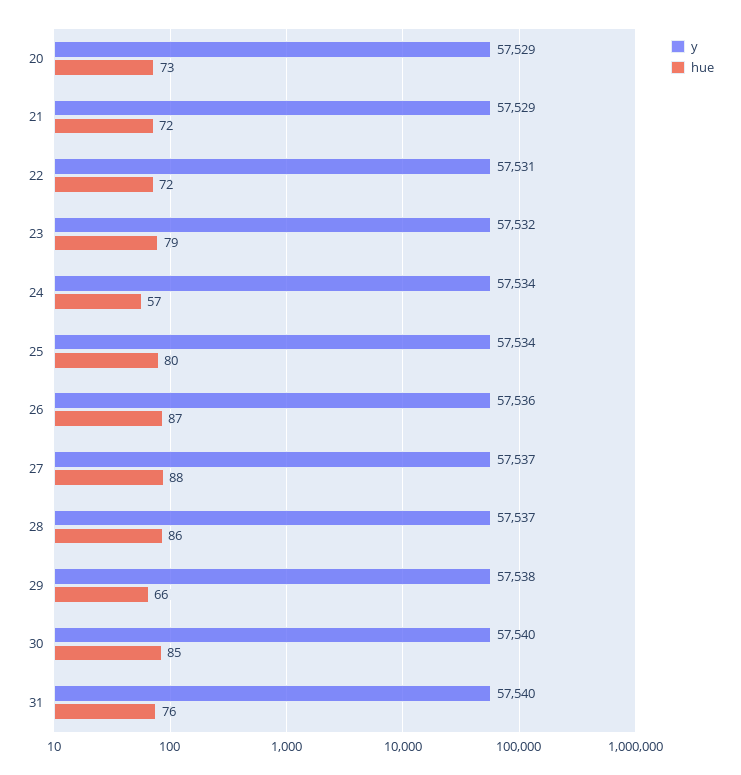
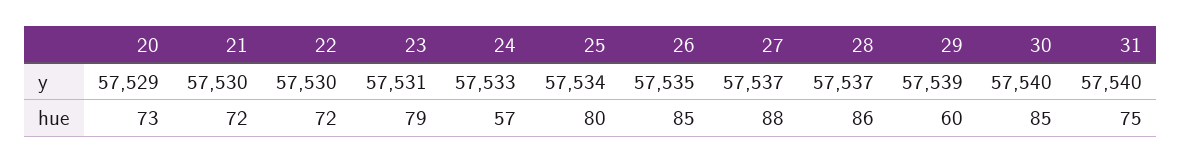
y, 21: 57529 -> 57530
y, 22: 57531 -> 57530
y, 23: 57532 -> 57531
y, 24: 57534 -> 57533
y, 26: 57536 -> 57535
hue, 26: 87 -> 85
y, 29: 57538 -> 57539
hue, 29: 66 -> 60
hue, 31: 76 -> 75

